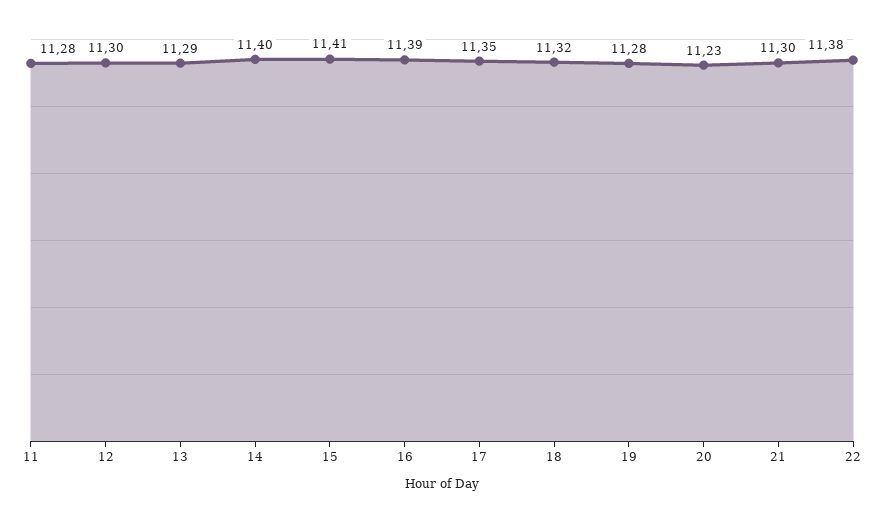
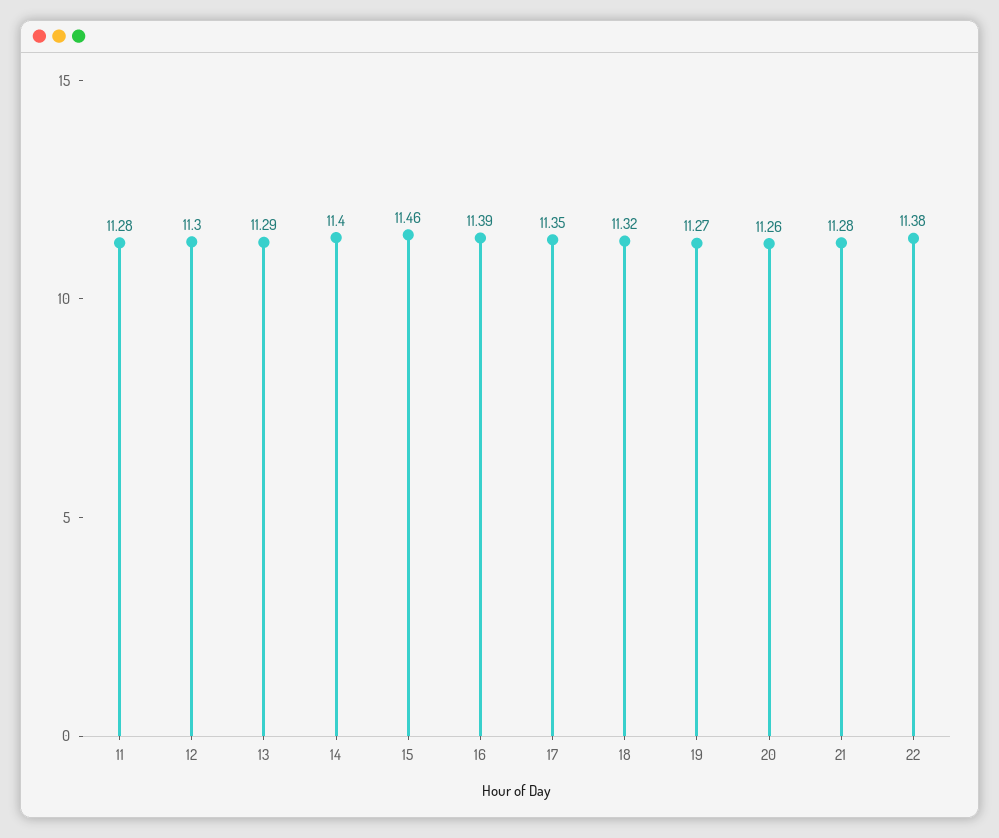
15: 11.41 -> 11.46
19: 11.28 -> 11.27
20: 11.23 -> 11.26
21: 11.3 -> 11.28

